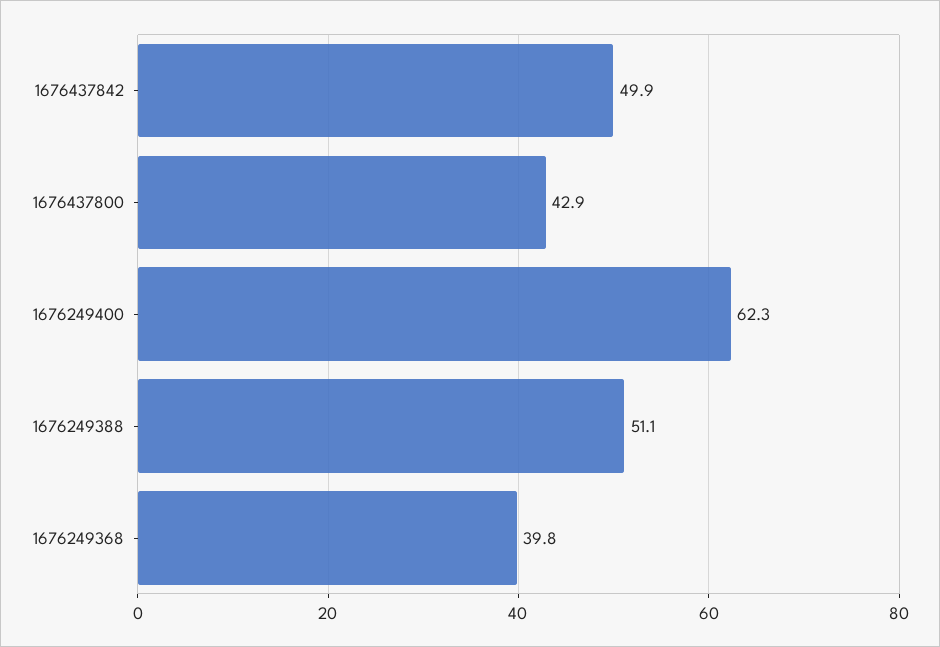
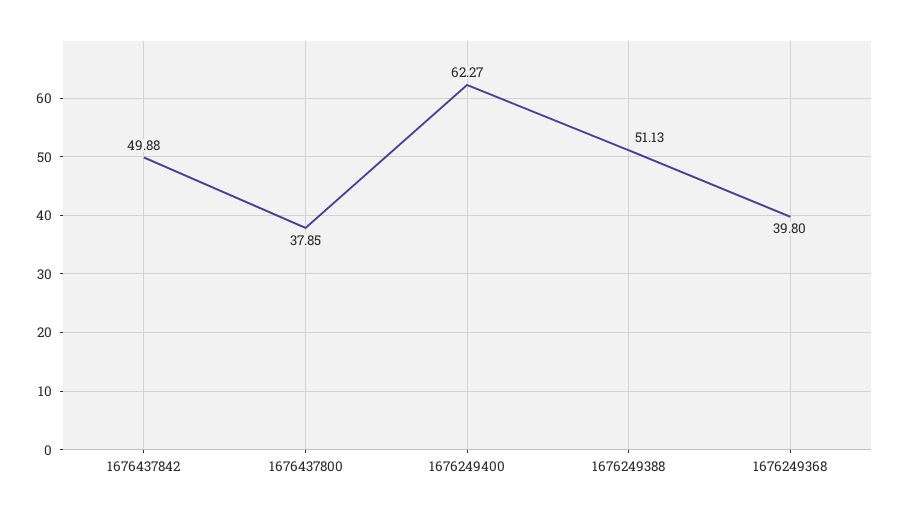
1676437800: 42.9 -> 37.85

